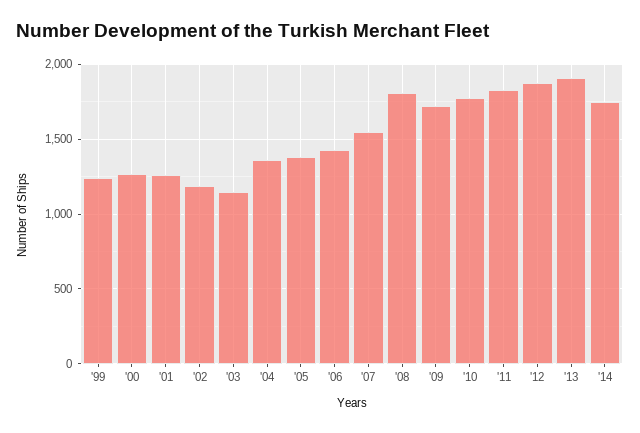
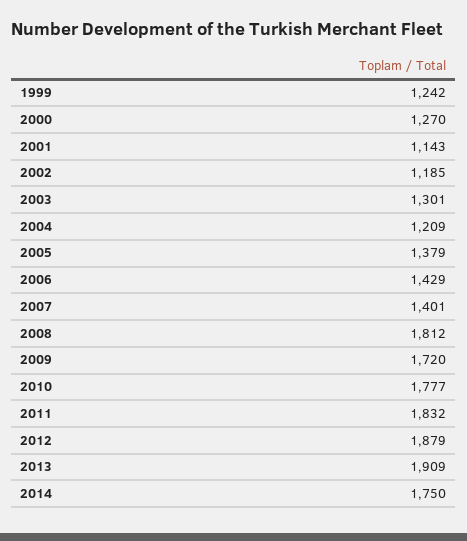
'01: 1250 -> 1143
'03: 1150 -> 1301
'04: 1350 -> 1209
'07: 1550 -> 1401

